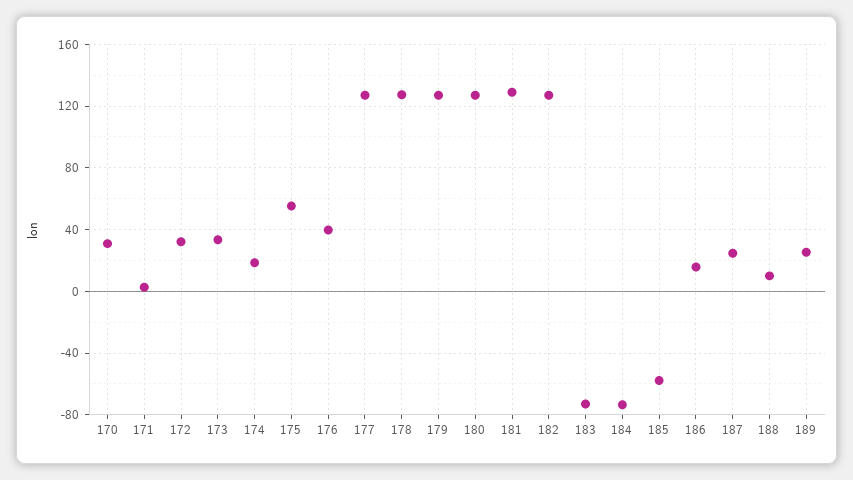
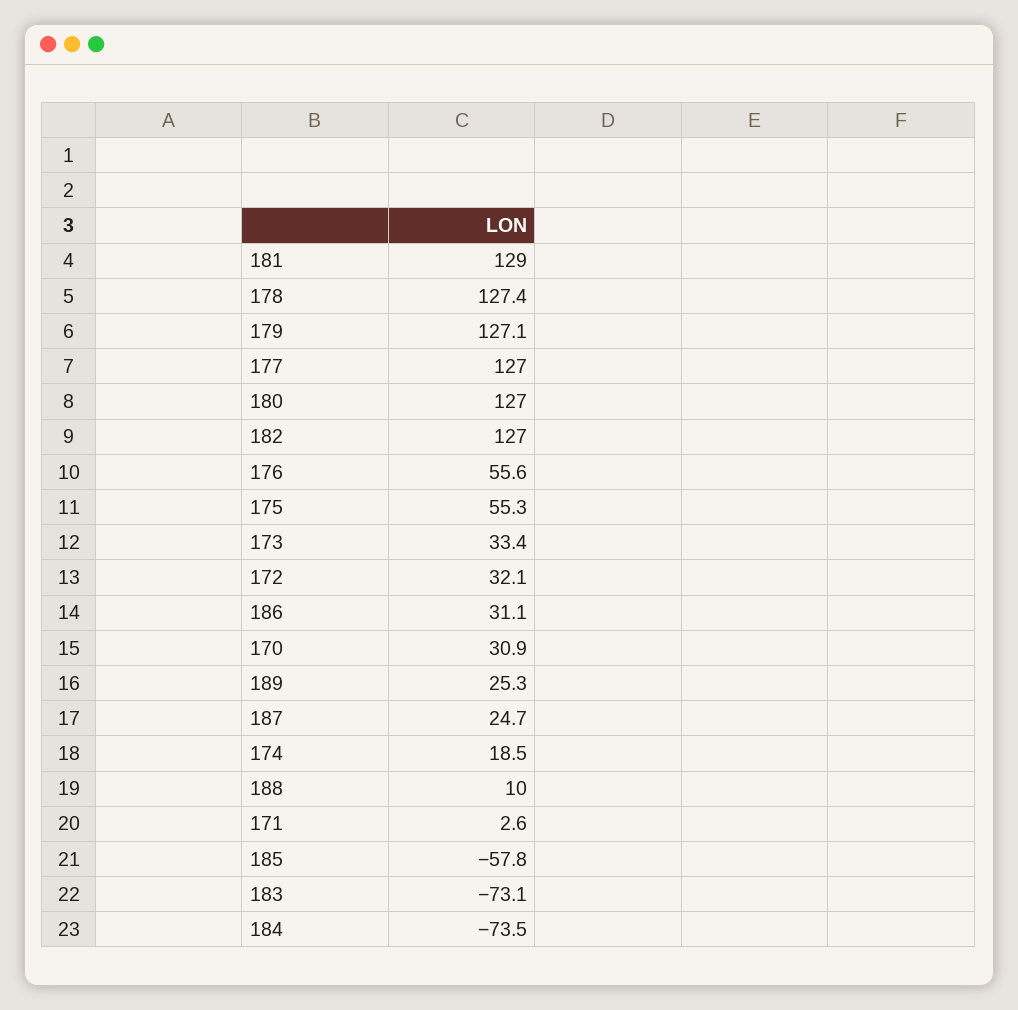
176: 40 -> 55.6
186: 15 -> 31.1

